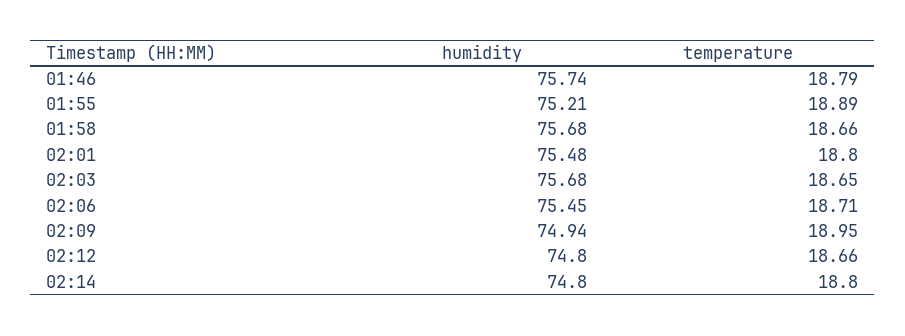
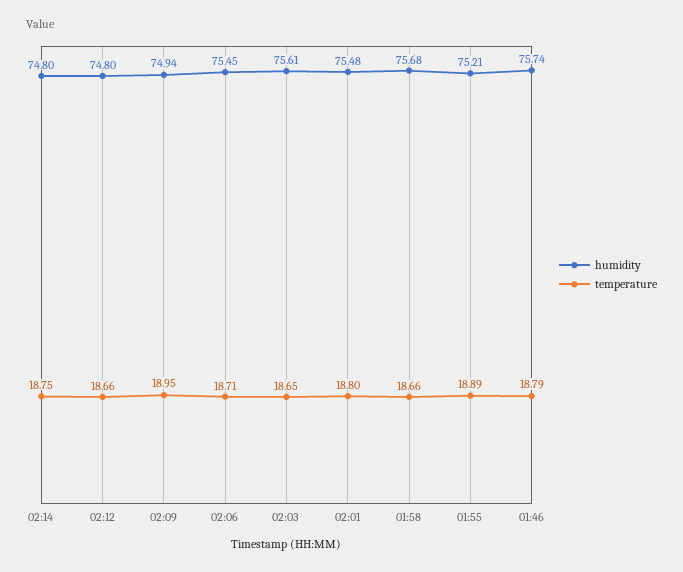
humidity, 02:03: 75.68 -> 75.61
temperature, 02:14: 18.8 -> 18.75

